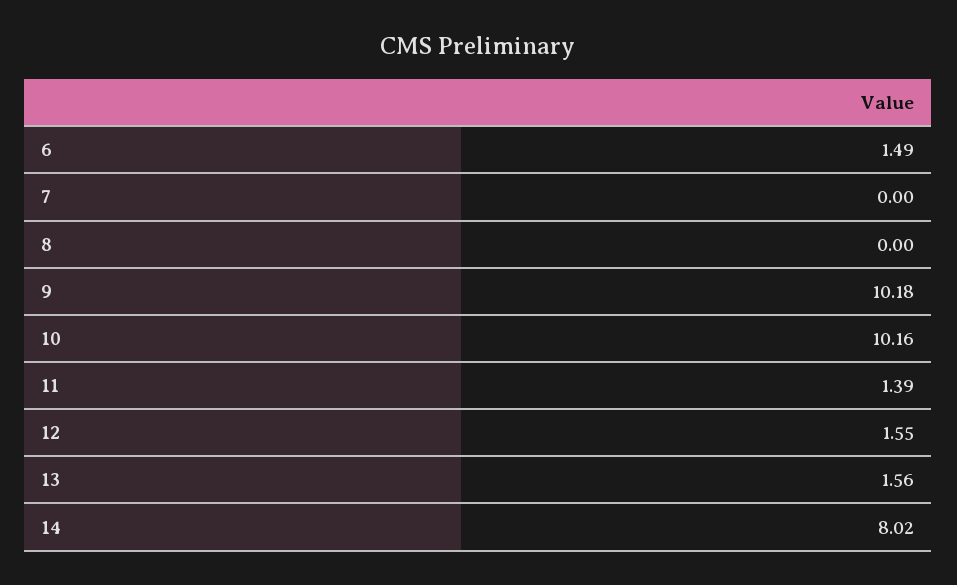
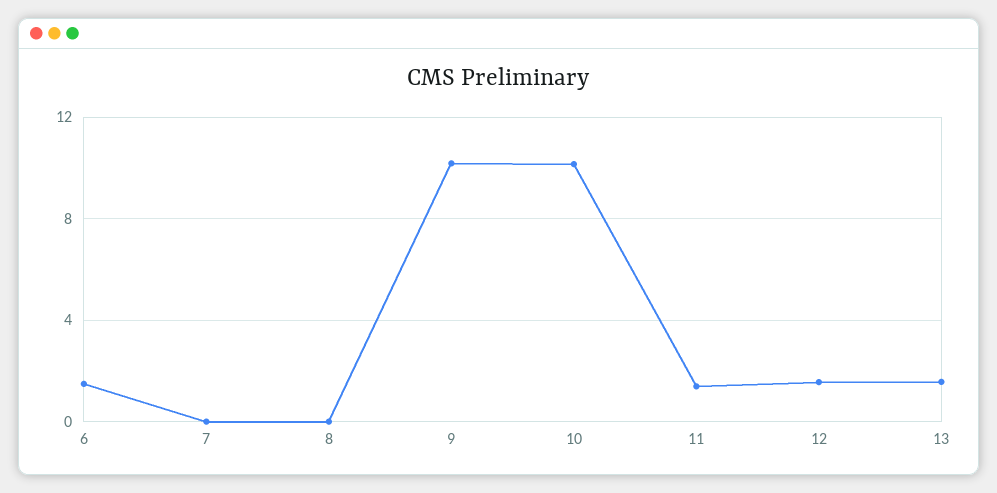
14: 8.02 -> none

